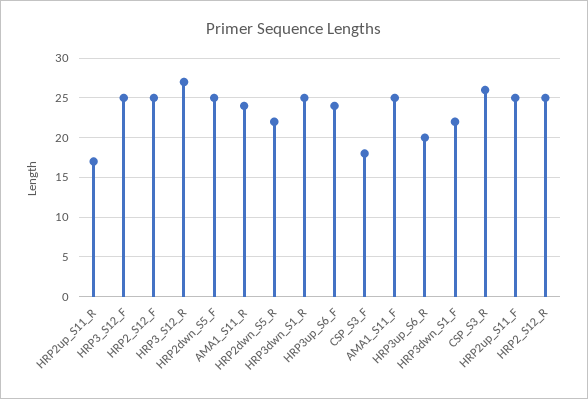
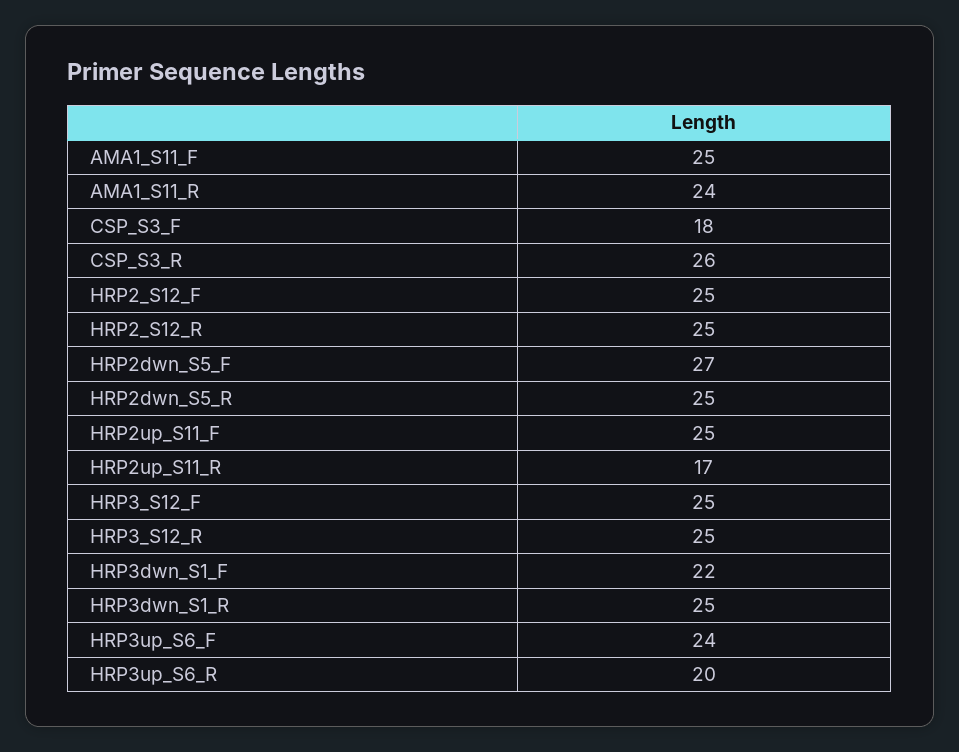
HRP3_S12_R: 27 -> 25
HRP2dwn_S5_F: 25 -> 27
HRP2dwn_S5_R: 22 -> 25

